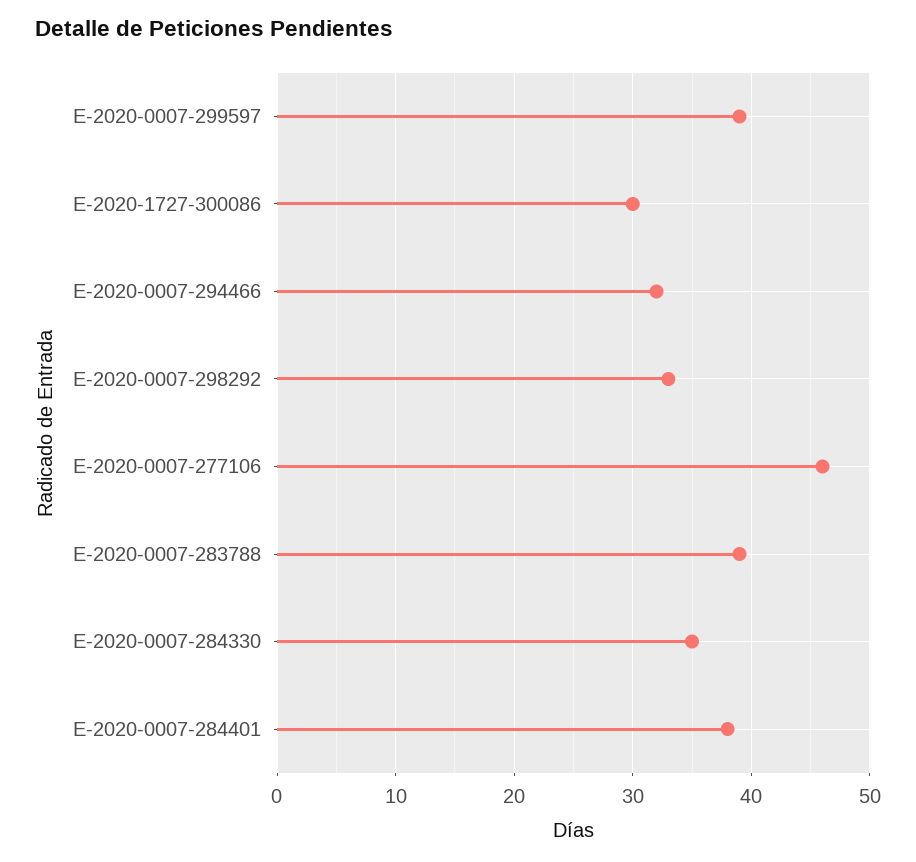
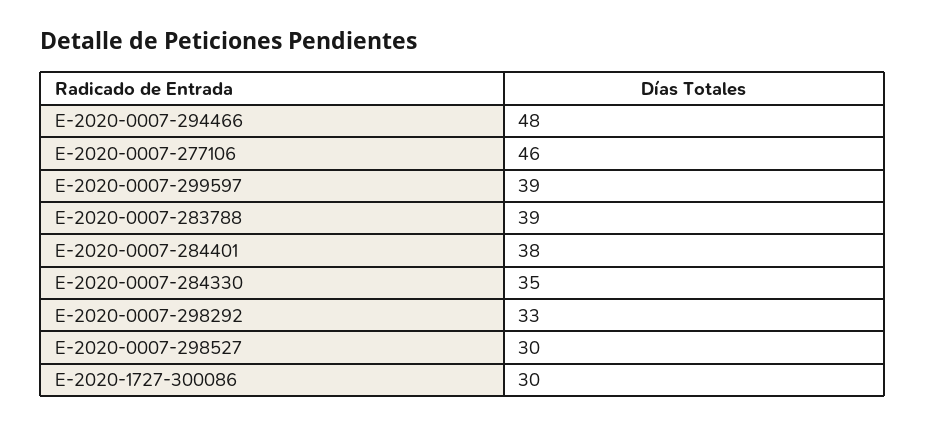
E-2020-0007-294466: 32 -> 48
E-2020-0007-298527: none -> 30

